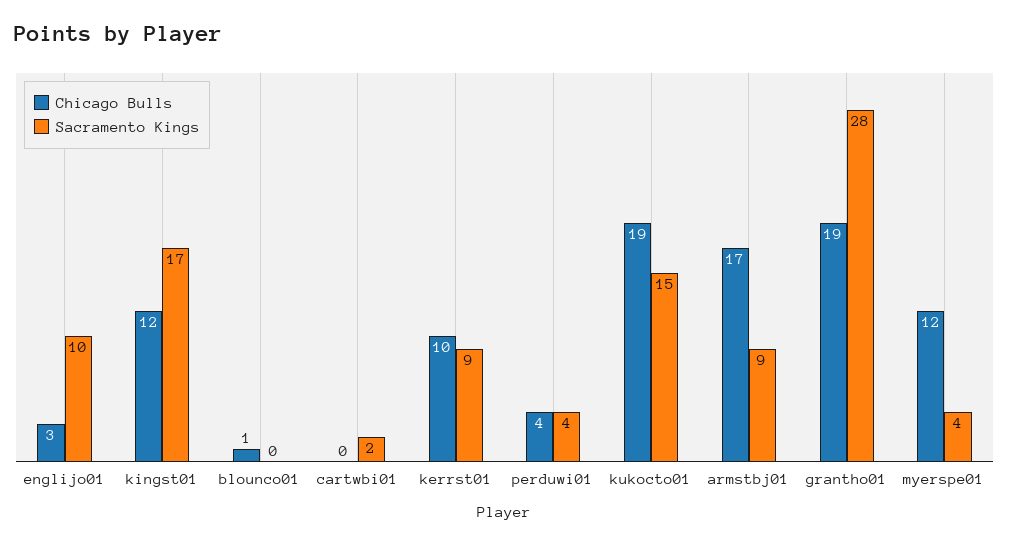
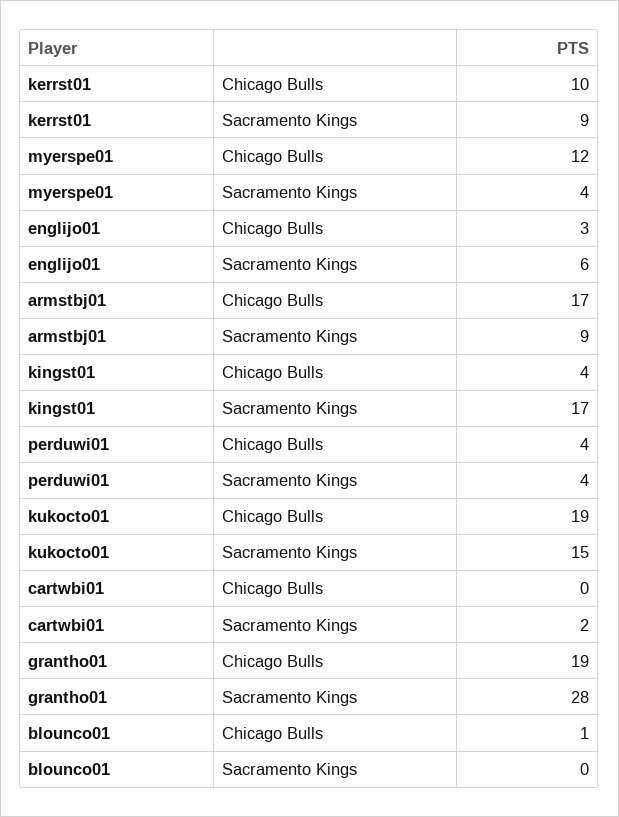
Sacramento Kings, englijo01: 10 -> 6
Chicago Bulls, kingst01: 12 -> 4

